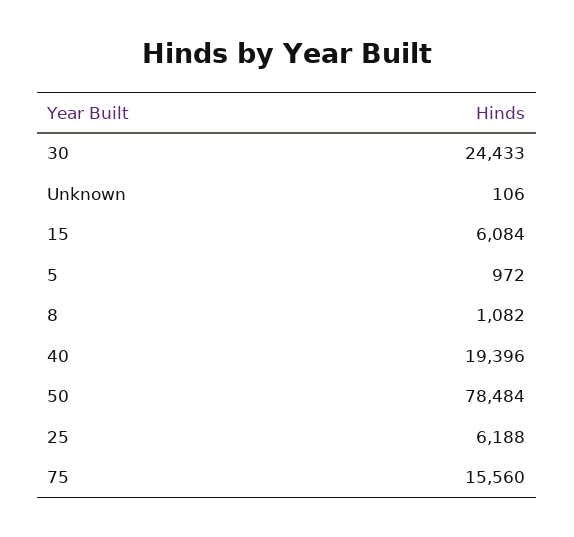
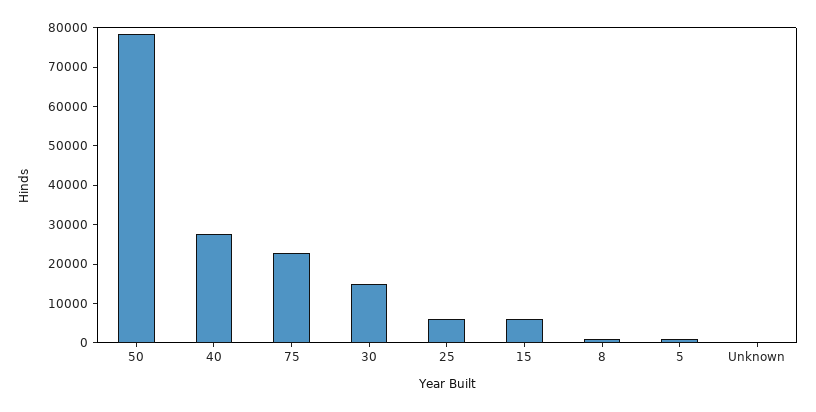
30: 24433 -> 15000
40: 19396 -> 27500
75: 15560 -> 22500

